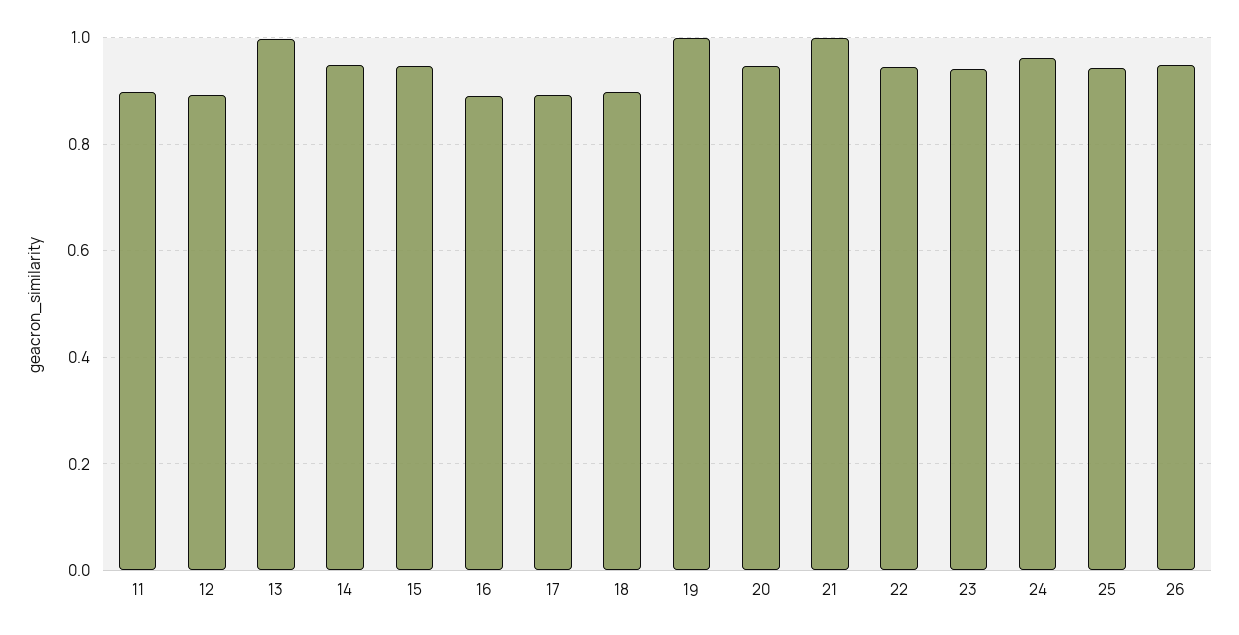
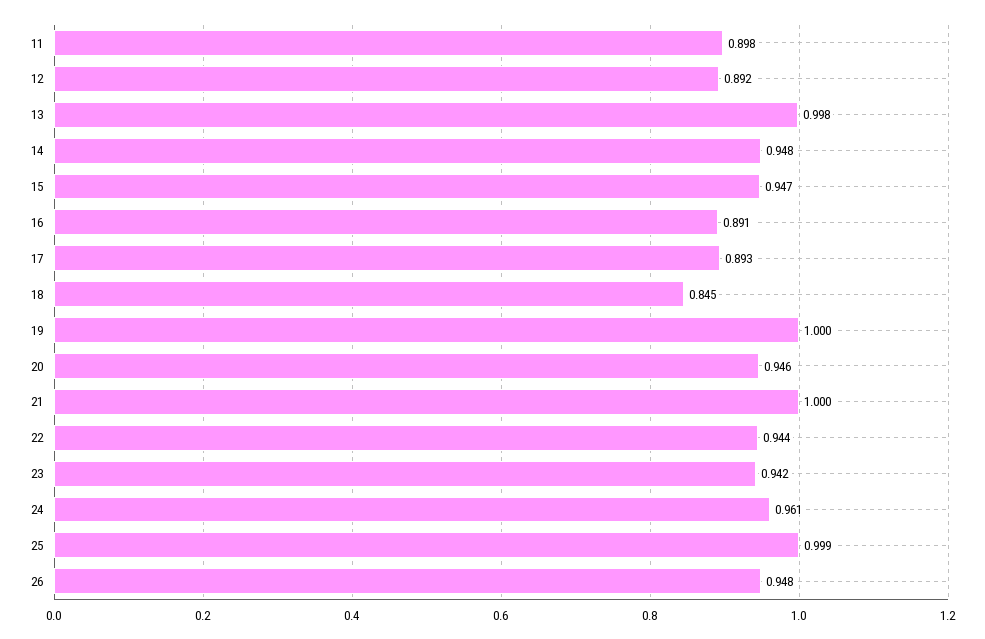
18: 0.9 -> 0.845
25: 0.94 -> 0.999

